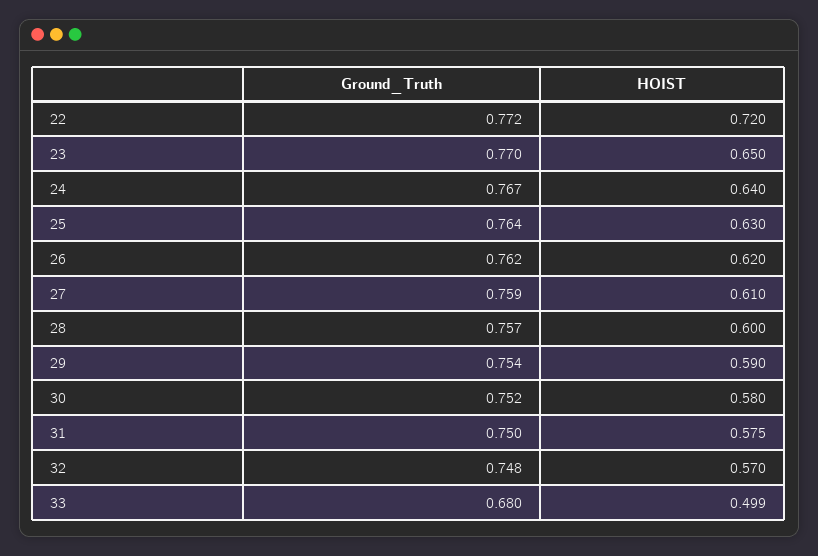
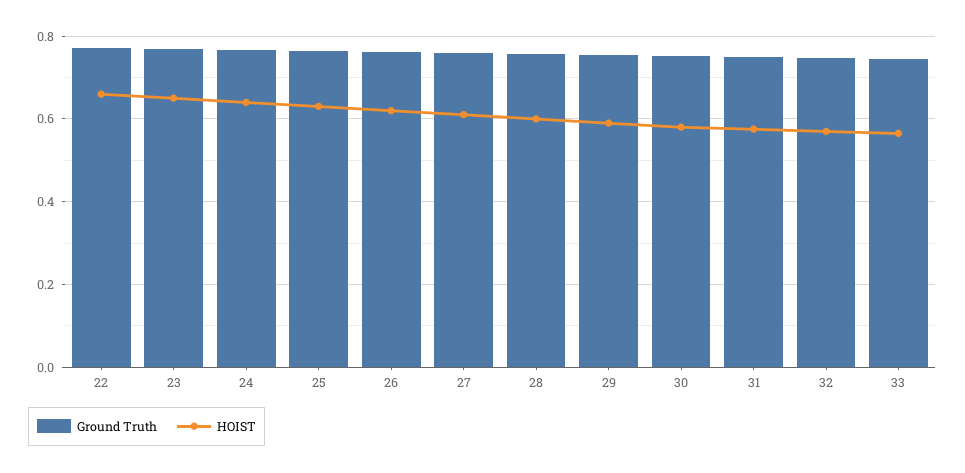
HOIST, 22: 0.72 -> 0.66
Ground_Truth, 33: 0.68 -> 0.74
HOIST, 33: 0.499 -> 0.56

